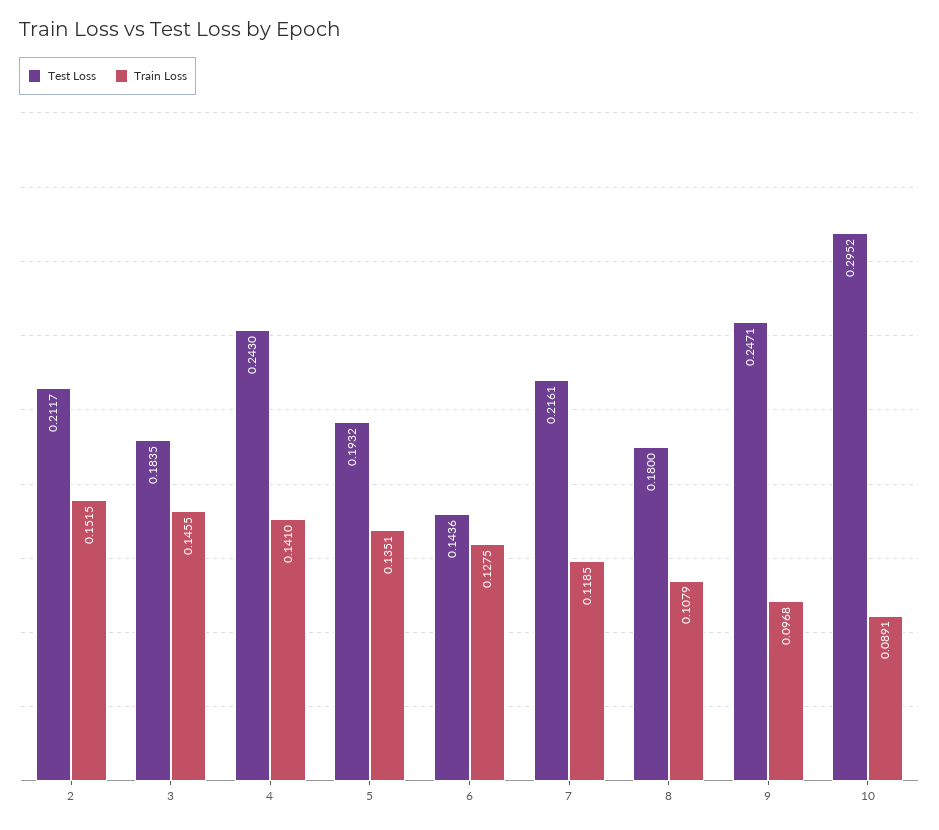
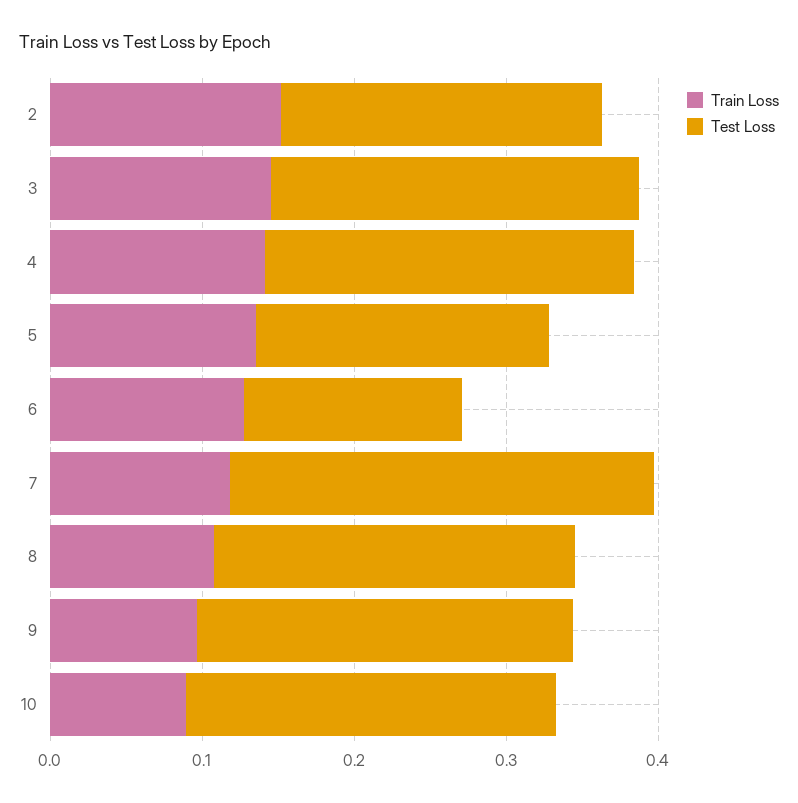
Test Loss, 3: 0.1835 -> 0.24
Test Loss, 7: 0.2161 -> 0.28
Test Loss, 8: 0.18 -> 0.24
Test Loss, 10: 0.2952 -> 0.24

